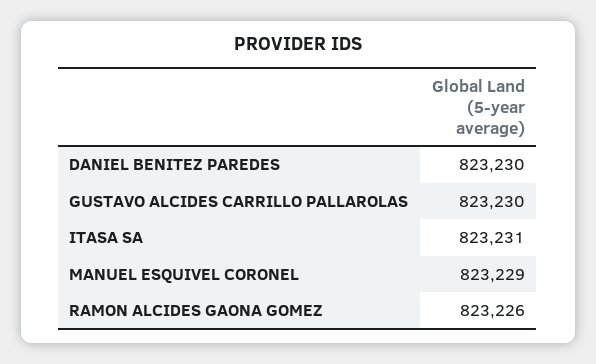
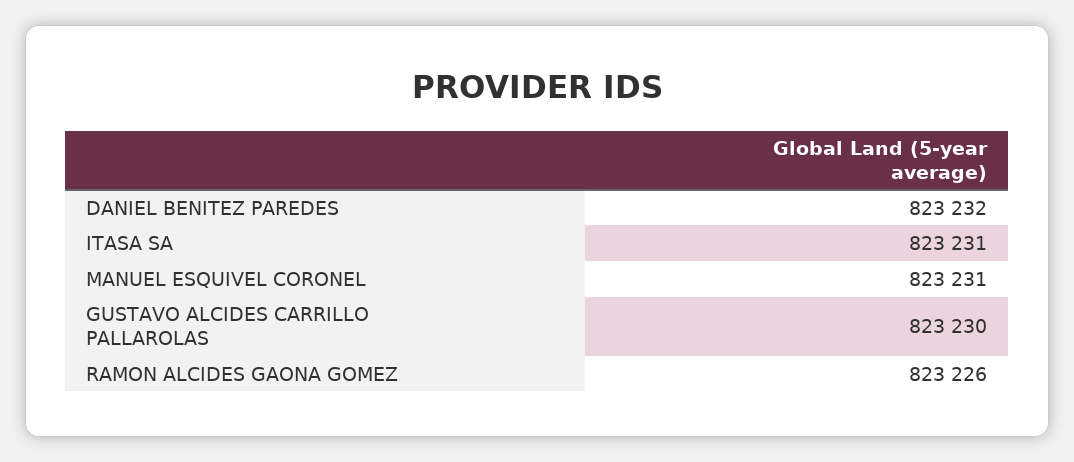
DANIEL BENITEZ PAREDES: 823230 -> 823232
MANUEL ESQUIVEL CORONEL: 823229 -> 823231

